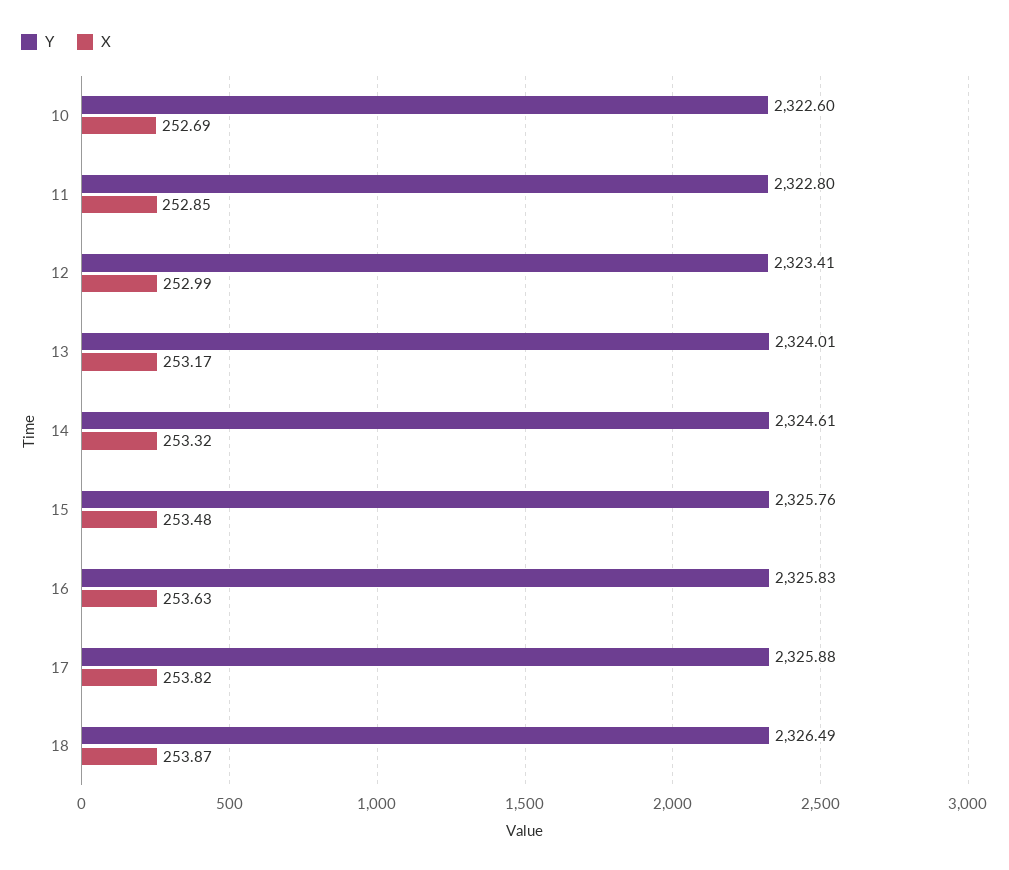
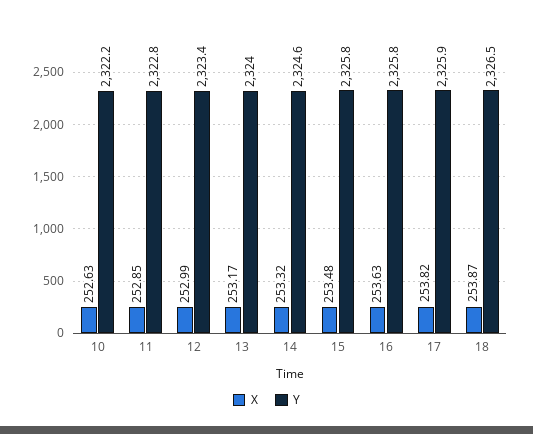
Y, 10: 2322.6 -> 2322.2
X, 10: 252.69 -> 252.63

